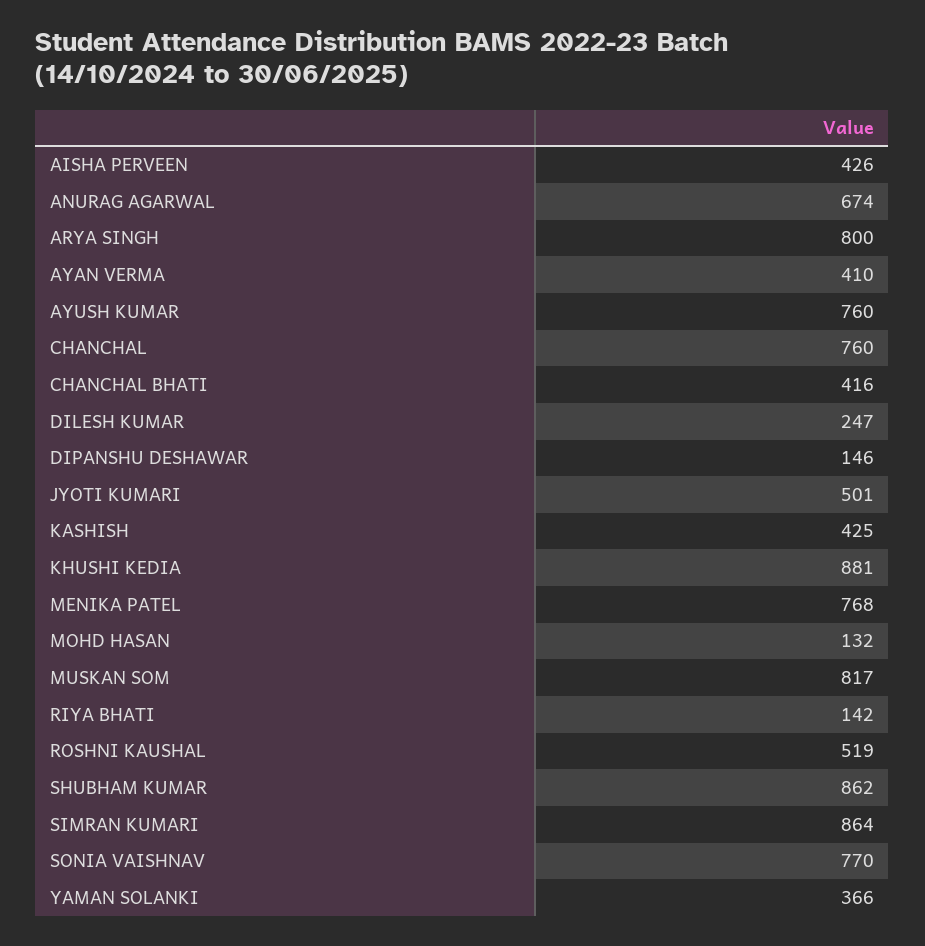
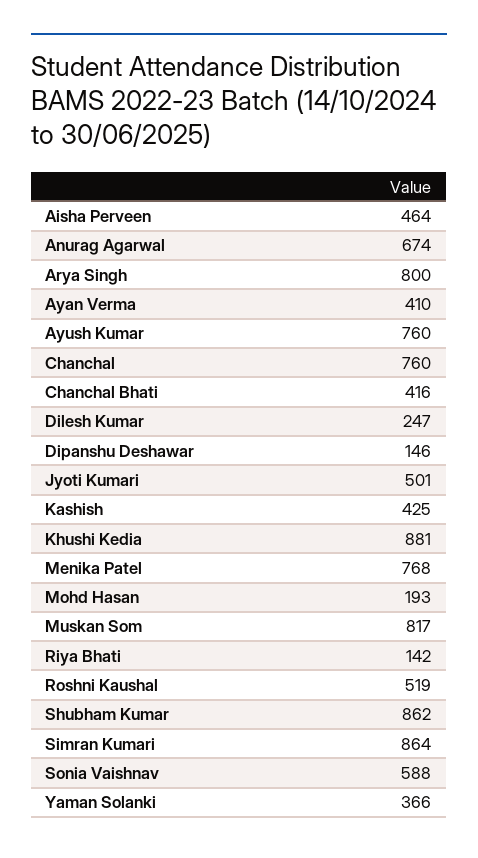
AISHA PERVEEN: 426 -> 464
MOHD HASAN: 132 -> 193
SONIA VAISHNAV: 770 -> 588

